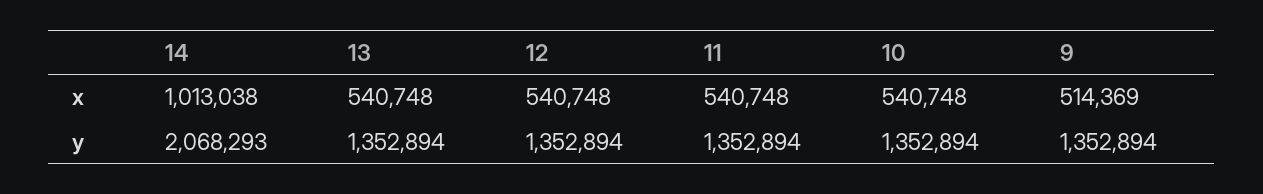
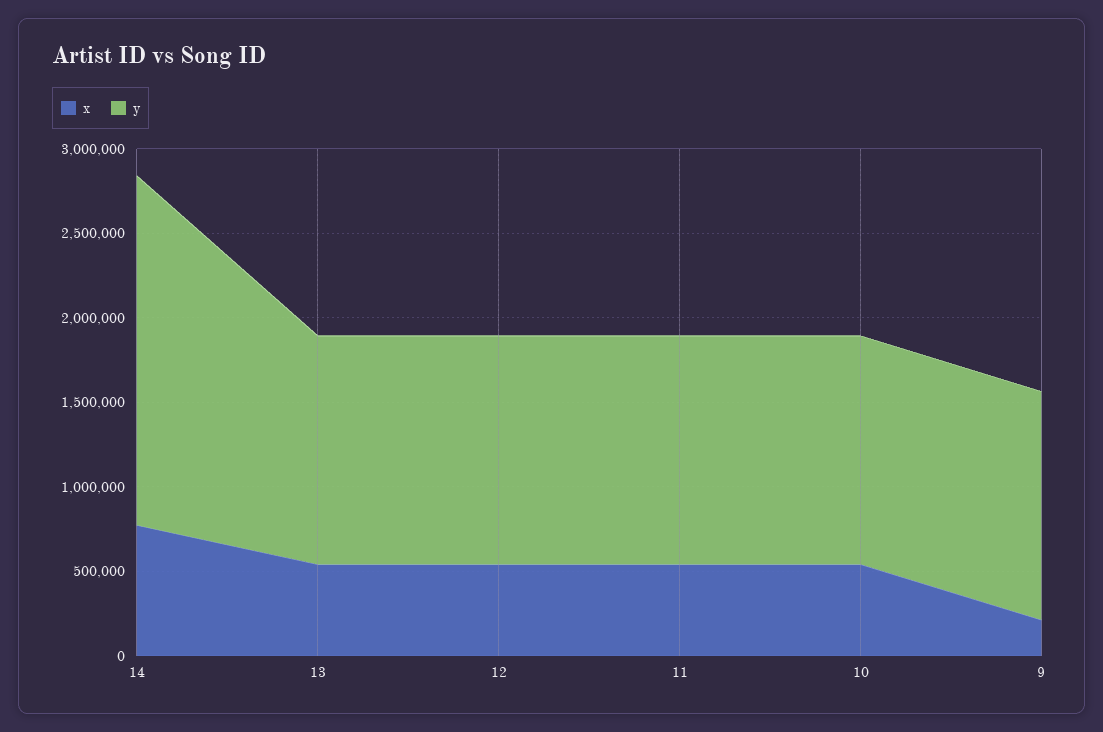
x, 14: 1013038 -> 800000
x, 9: 514369 -> 200000

